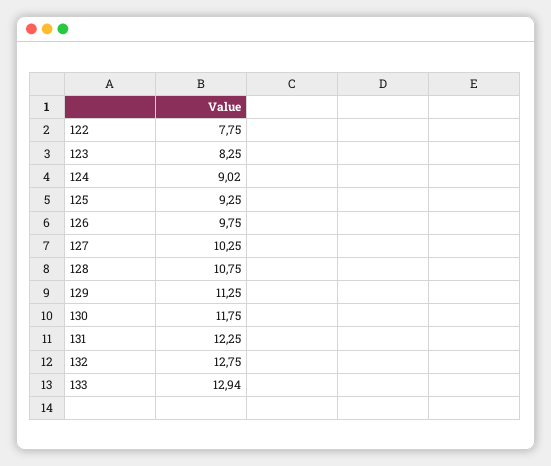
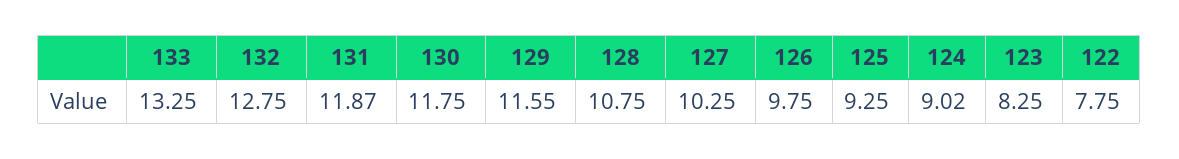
129: 11.25 -> 11.55
131: 12.25 -> 11.87
133: 12.94 -> 13.25

